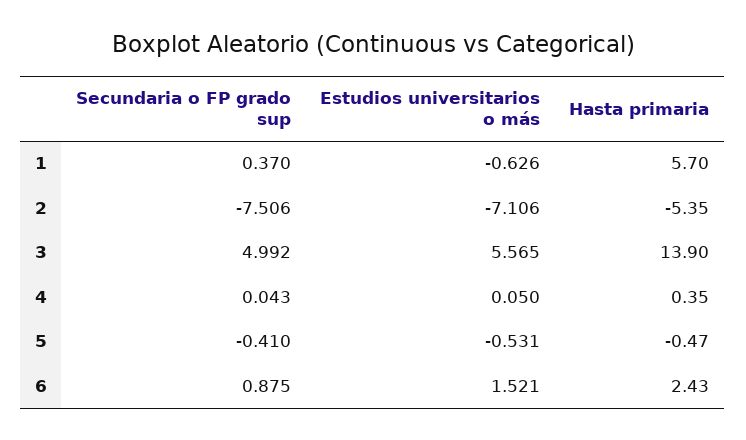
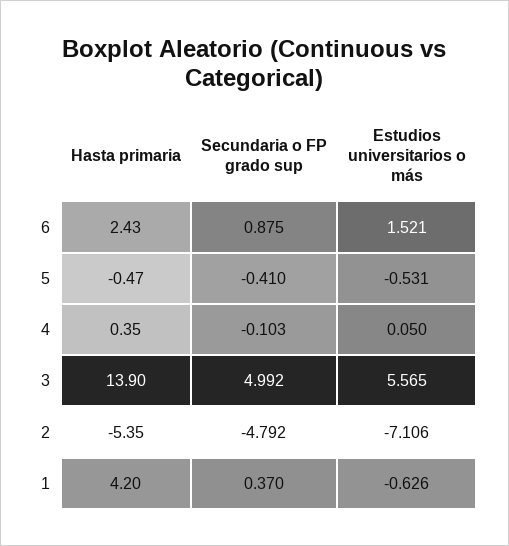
Hasta primaria, 1: 5.7 -> 4.2
Secundaria o FP grado sup, 2: -7.506 -> -4.792
Secundaria o FP grado sup, 4: 0.043 -> -0.103

